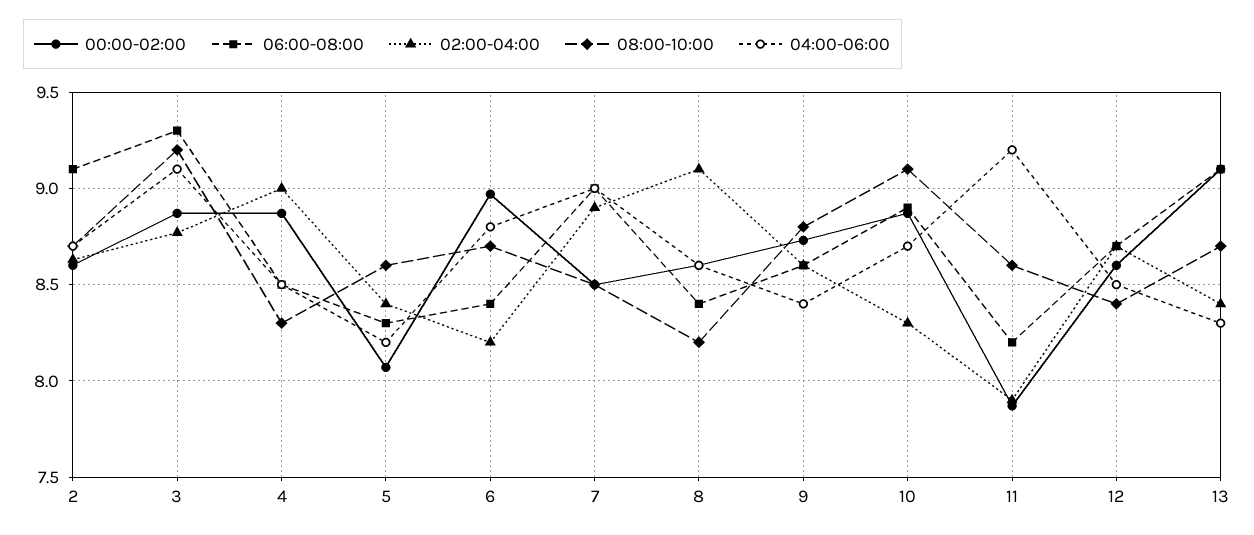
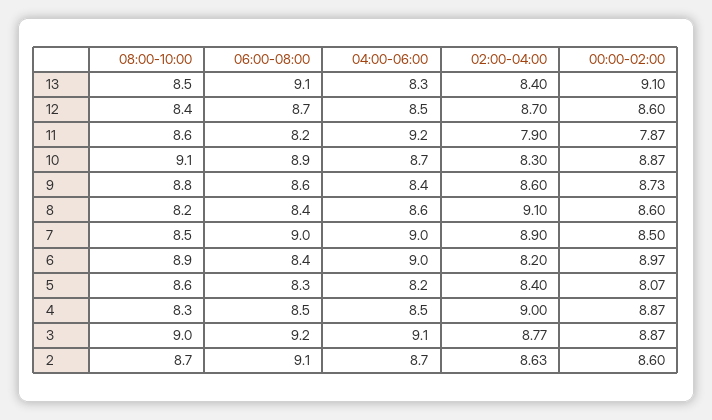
06:00-08:00, 3: 9.3 -> 9.2
08:00-10:00, 3: 9.2 -> 9
08:00-10:00, 6: 8.7 -> 8.9
04:00-06:00, 6: 8.8 -> 9
08:00-10:00, 13: 8.7 -> 8.5

